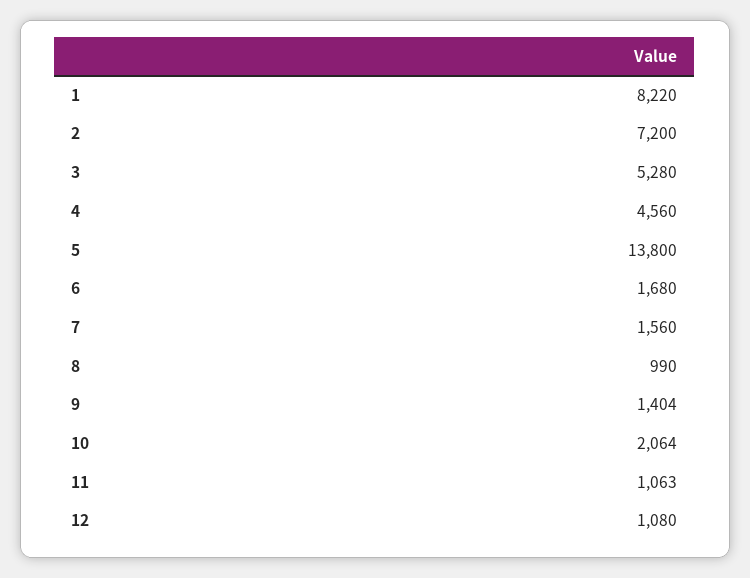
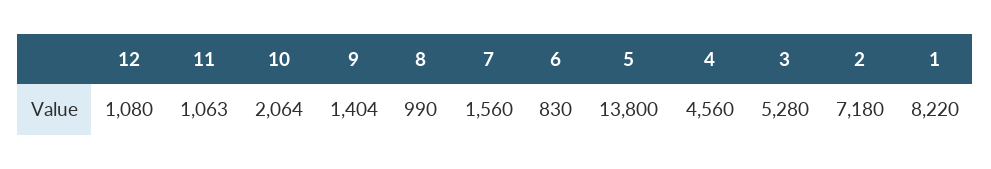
2: 7200 -> 7180
6: 1680 -> 830

